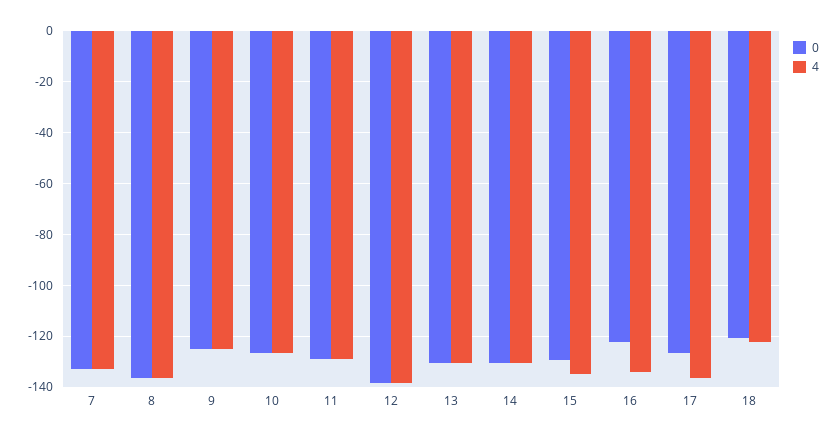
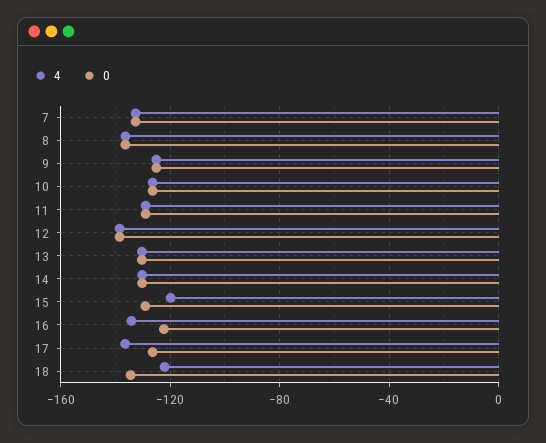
4, 15: -135 -> -120
0, 18: -120 -> -135

